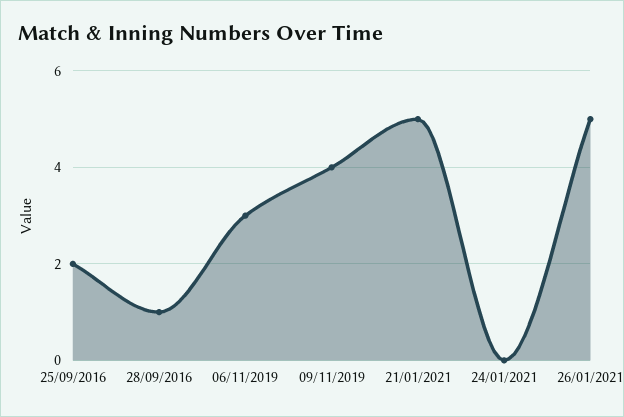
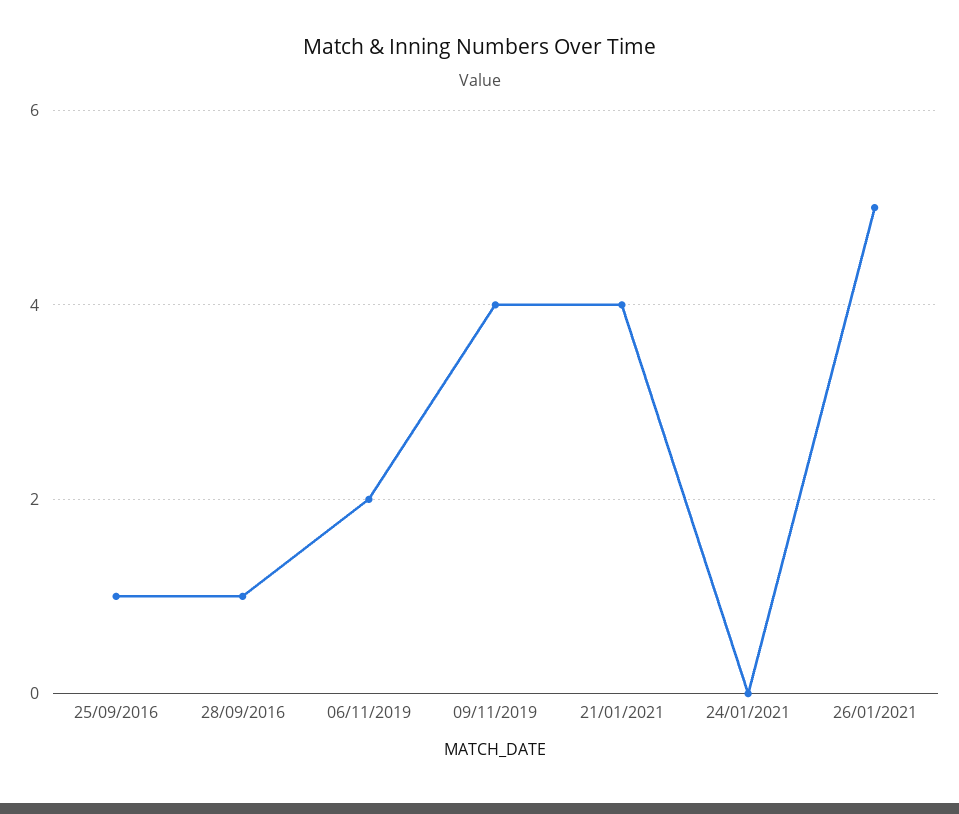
25/09/2016: 2 -> 1
06/11/2019: 3 -> 2
21/01/2021: 5 -> 4

